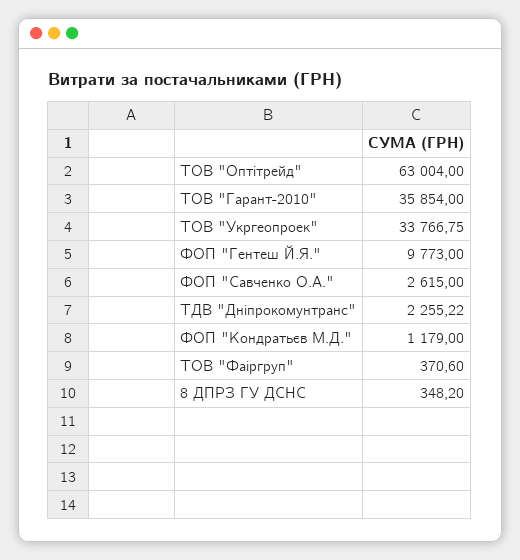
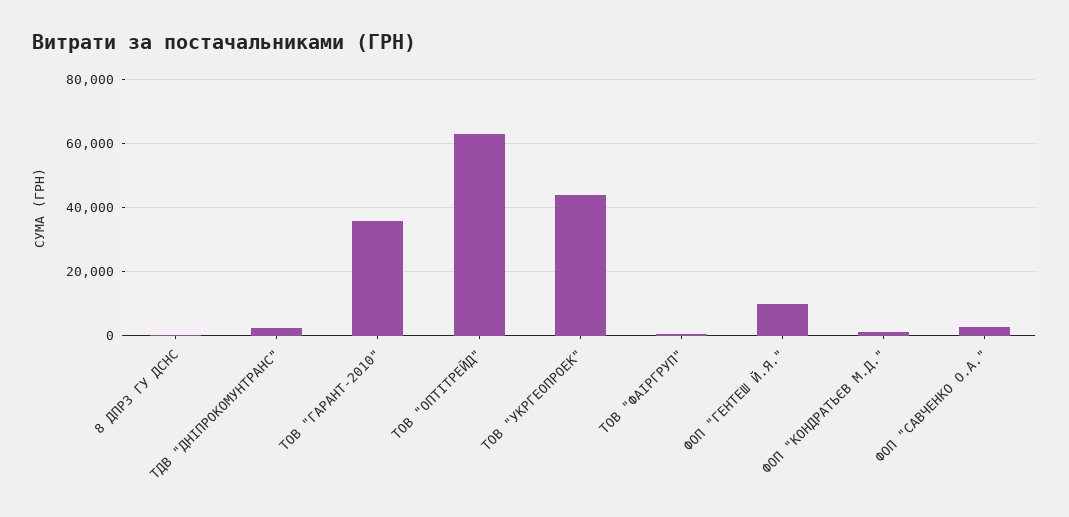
ТОВ "Укргеопроек": 33766.75 -> 44000

